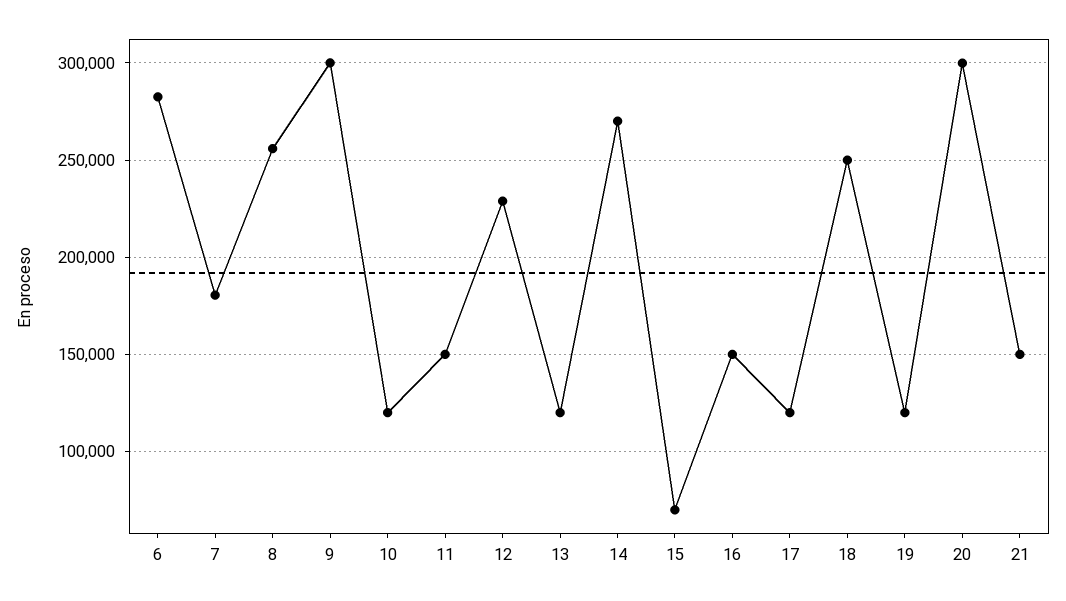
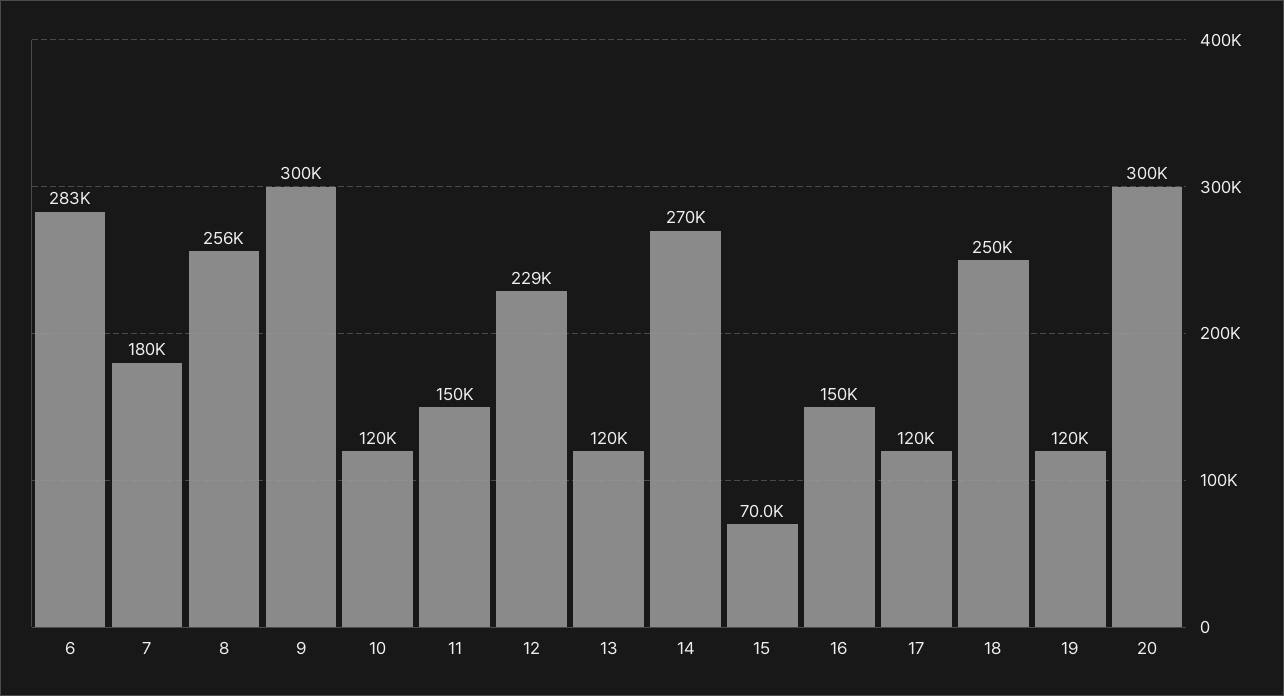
21: 150000 -> none

